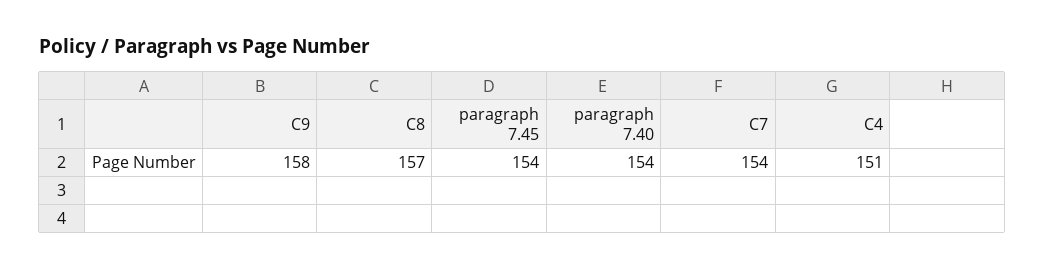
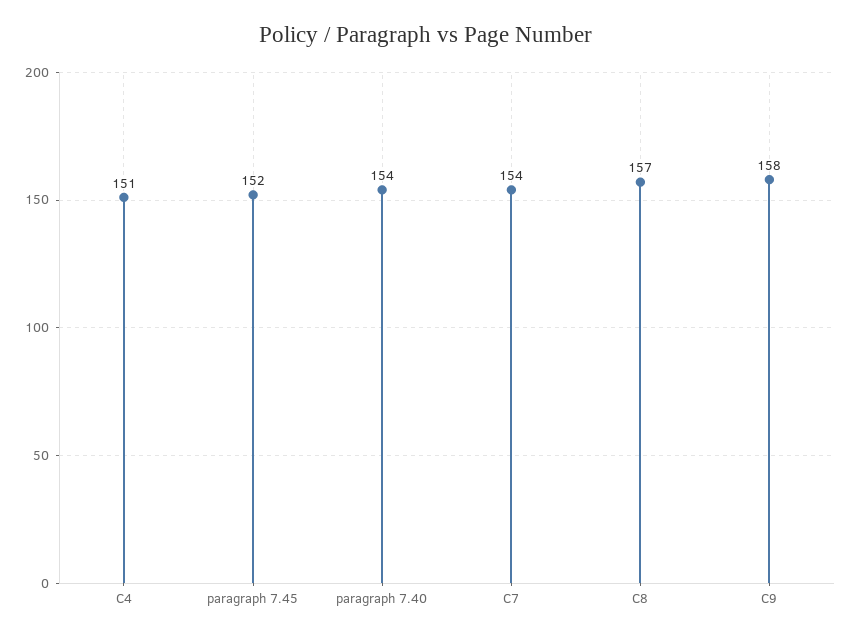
paragraph 7.45: 154 -> 152

